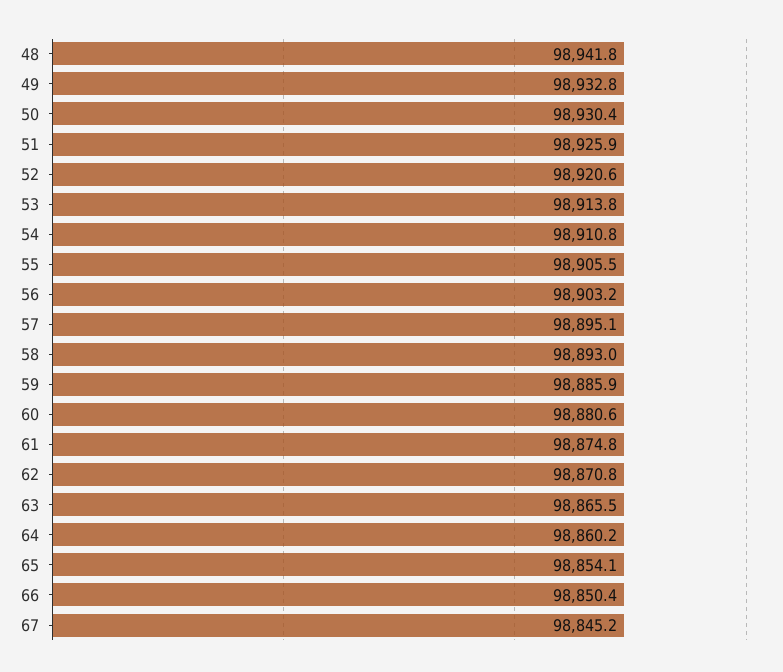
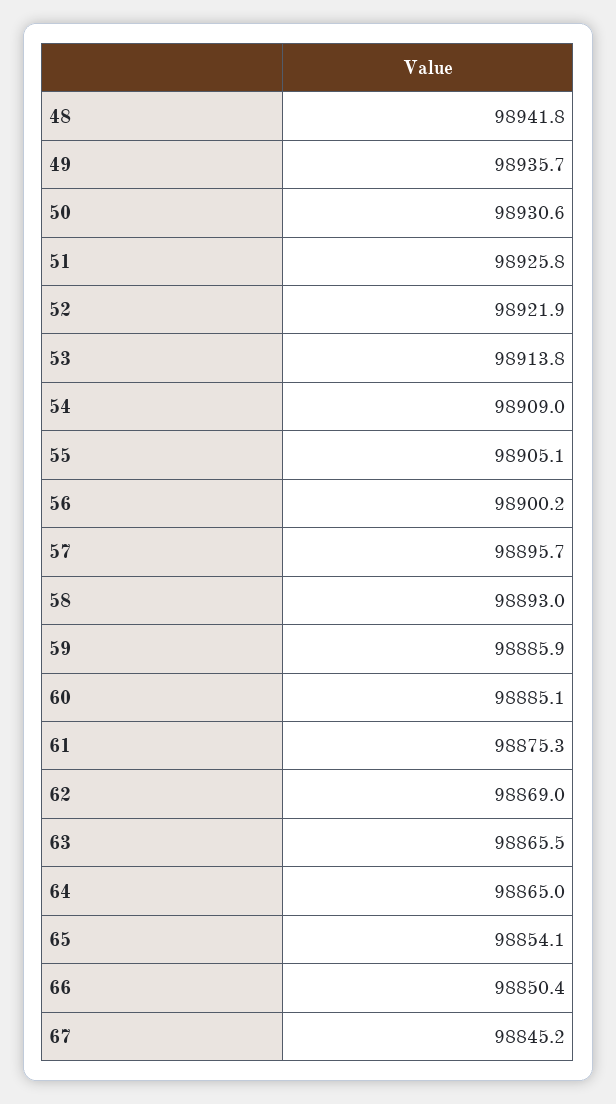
49: 98932.8 -> 98935.7
50: 98930.4 -> 98930.6
51: 98925.9 -> 98925.8
52: 98920.6 -> 98921.9
54: 98910.8 -> 98909
55: 98905.5 -> 98905.1
56: 98903.2 -> 98900.2
57: 98895.1 -> 98895.7
60: 98880.6 -> 98885.1
61: 98874.8 -> 98875.3
62: 98870.8 -> 98869
64: 98860.2 -> 98865

